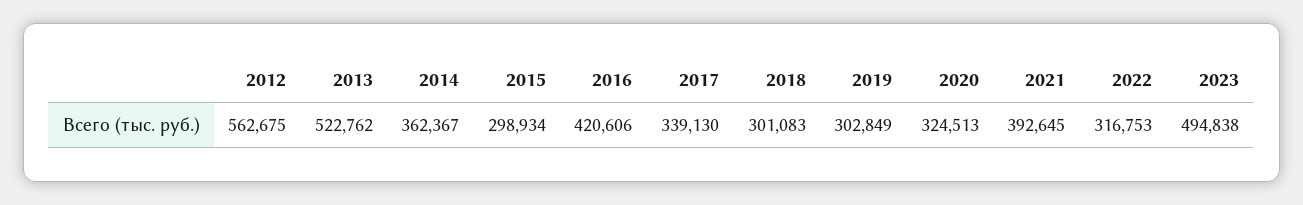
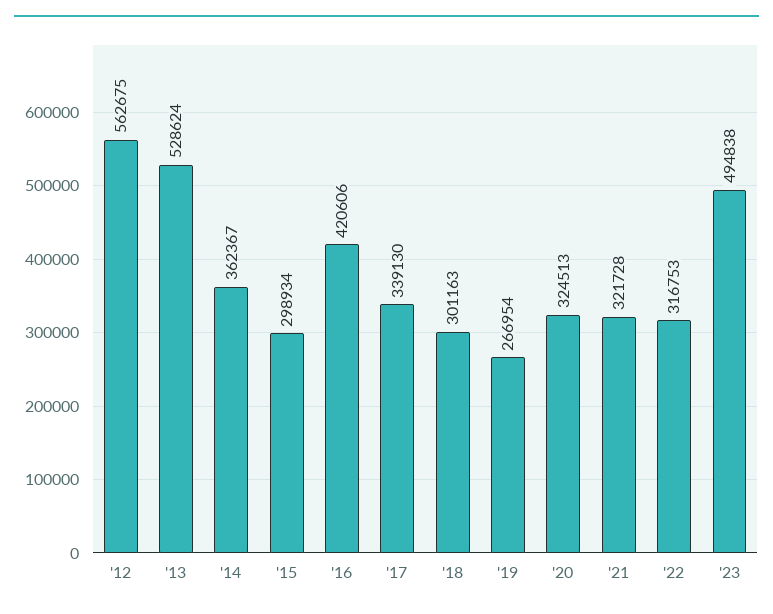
2013: 522762 -> 528624
2018: 301083 -> 301163
2019: 302849 -> 266954
2021: 392645 -> 321728

